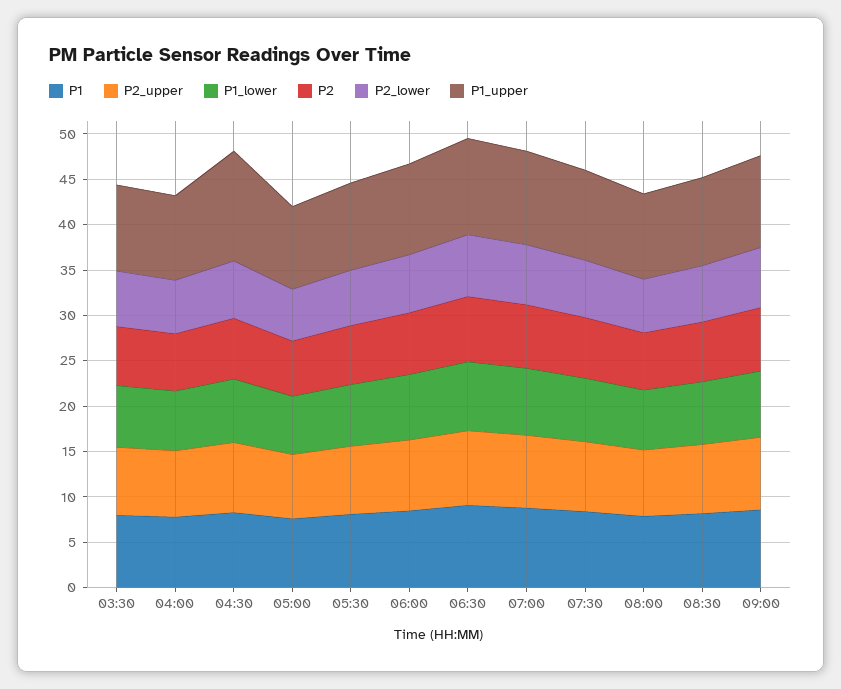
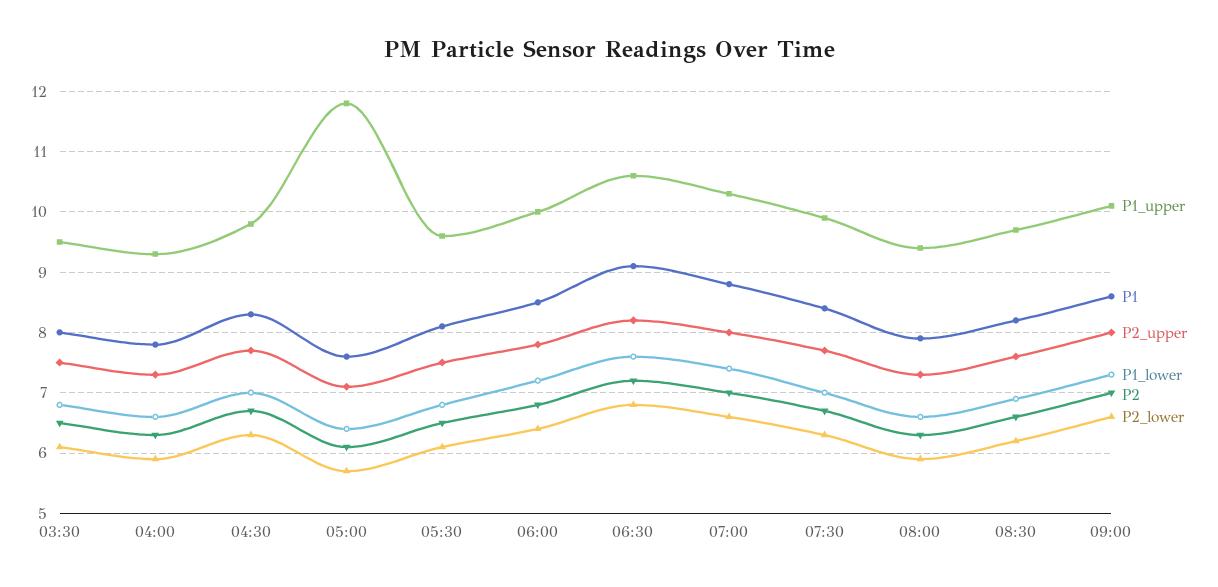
P1_upper, 04:30: 12 -> 9.8
P1_upper, 05:00: 9 -> 11.8

